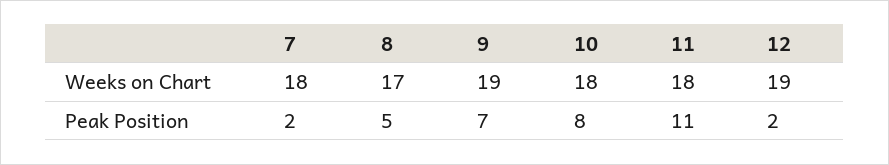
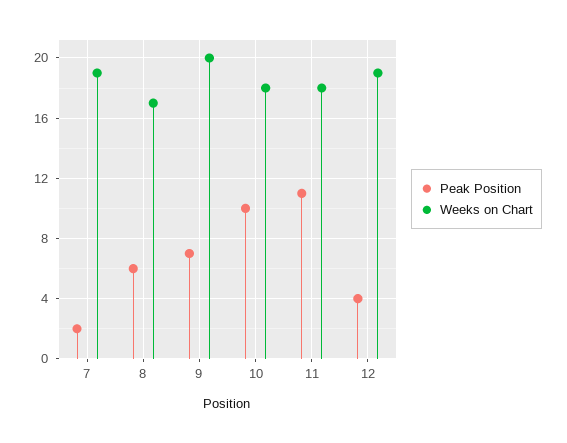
Weeks on Chart, 7: 18 -> 19
Weeks on Chart, 9: 19 -> 20
Peak Position, 8: 5 -> 6
Peak Position, 10: 8 -> 10
Peak Position, 12: 2 -> 4

